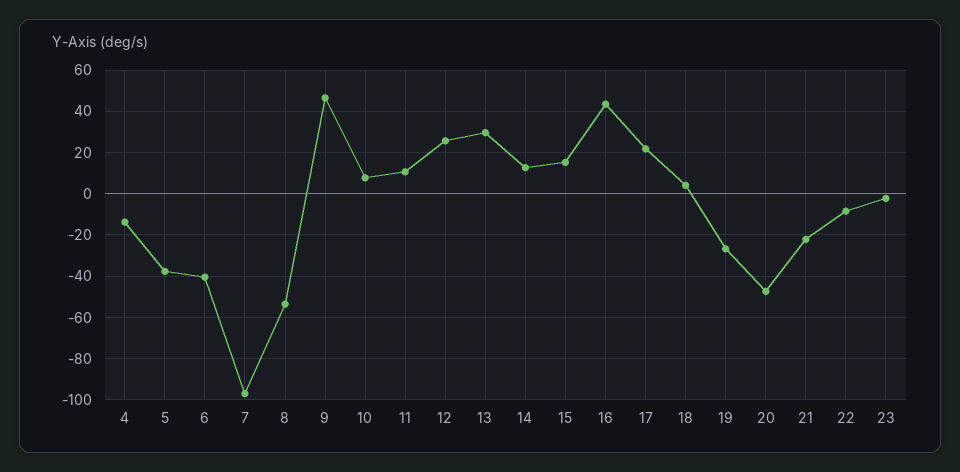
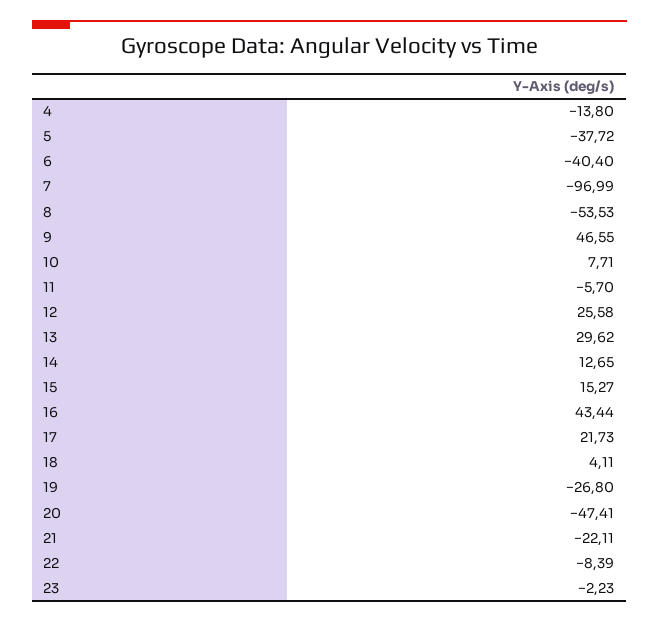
11: 10 -> -5.7

